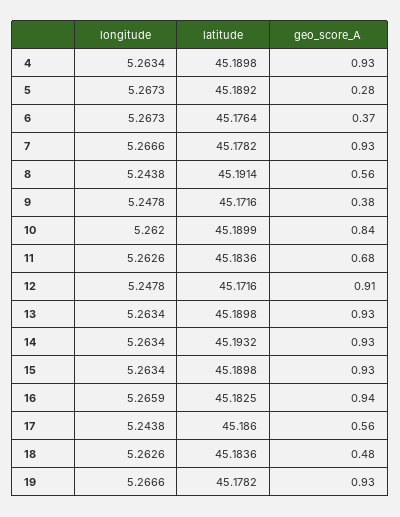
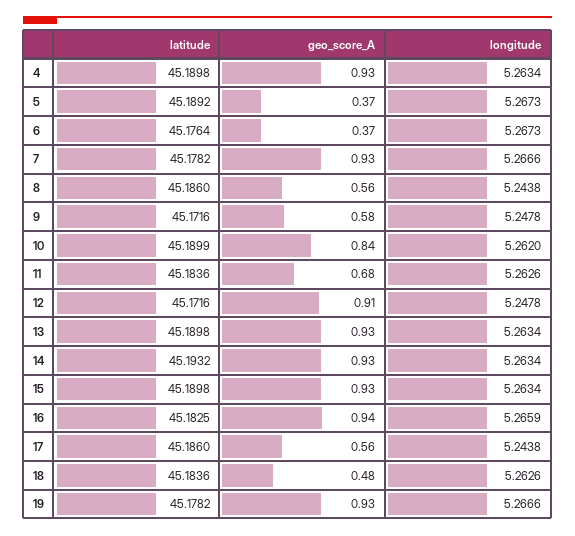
geo_score_A, 5: 0.28 -> 0.37
latitude, 8: 45.1914 -> 45.186
geo_score_A, 9: 0.38 -> 0.58

